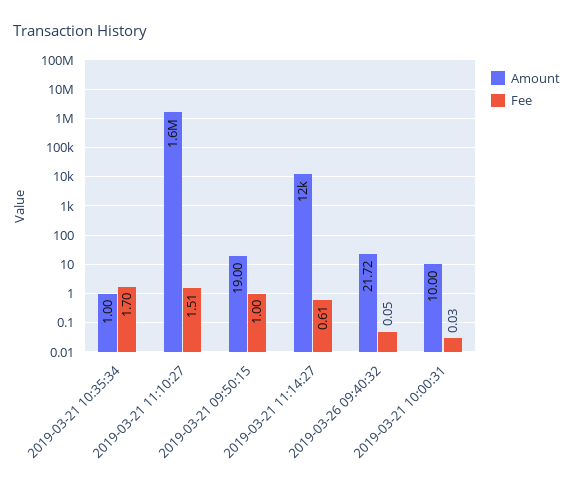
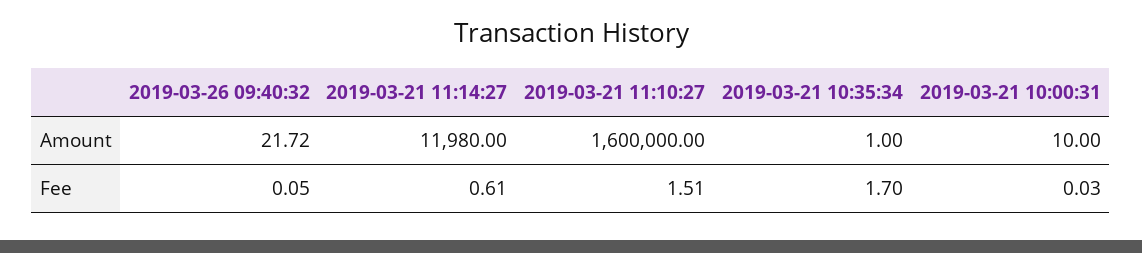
Amount, 2019-03-21 09:50:15: 19 -> none
Fee, 2019-03-21 09:50:15: 1 -> none

